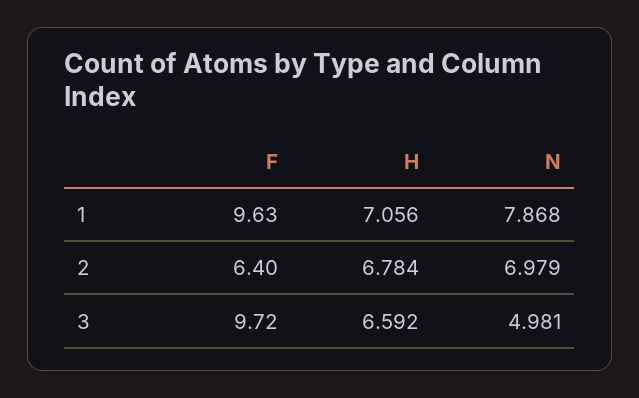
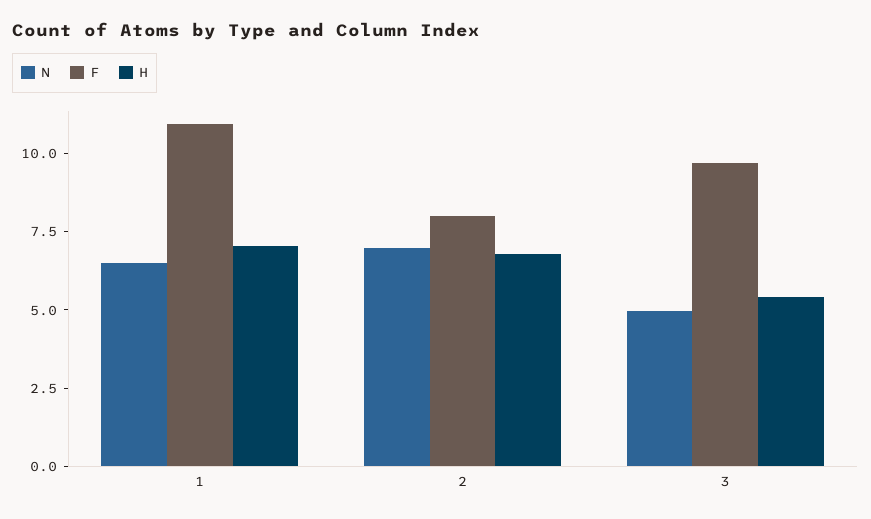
F, 1: 9.63 -> 11
N, 1: 7.868 -> 6.5
F, 2: 6.4 -> 8
H, 3: 6.592 -> 5.5

